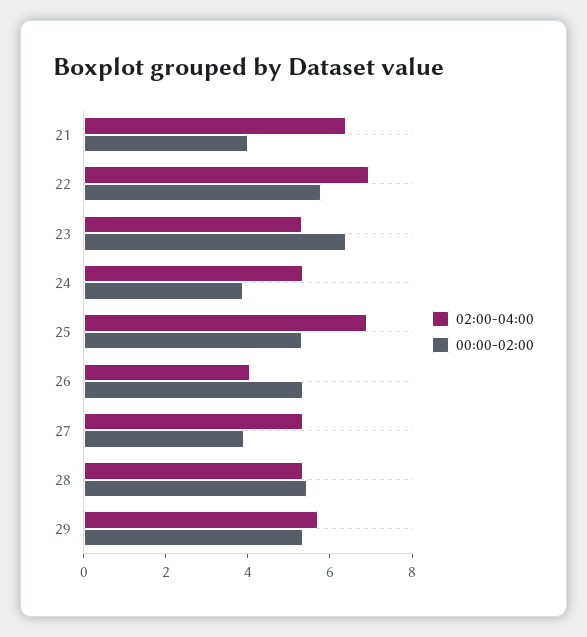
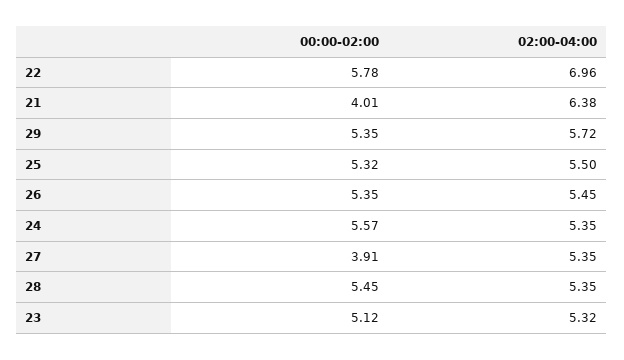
00:00-02:00, 23: 6.5 -> 5.12
00:00-02:00, 24: 4 -> 5.57
02:00-04:00, 25: 7 -> 5.5
02:00-04:00, 26: 4 -> 5.45

